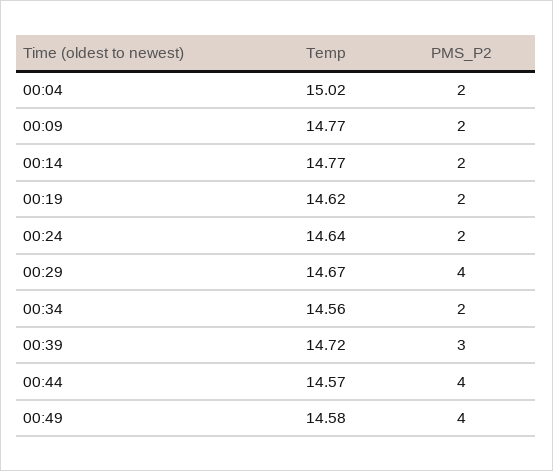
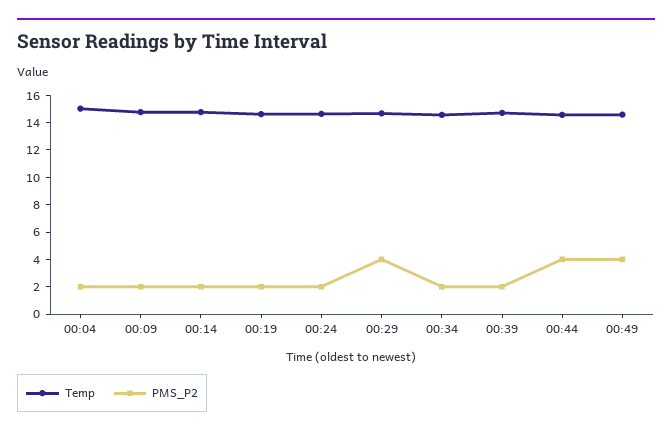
PMS_P2, 00:39: 3 -> 2

